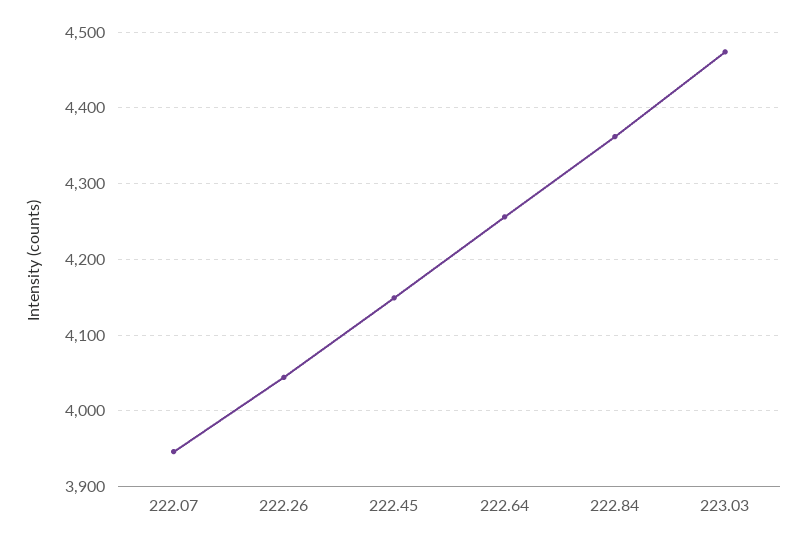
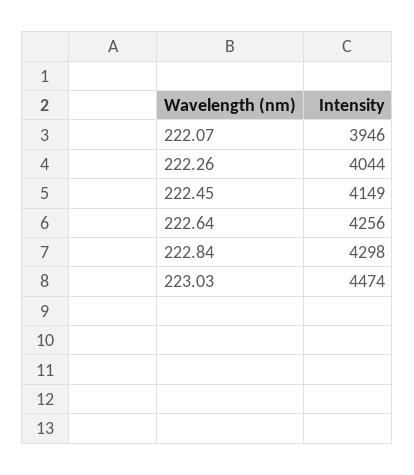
222.84: 4360 -> 4298

